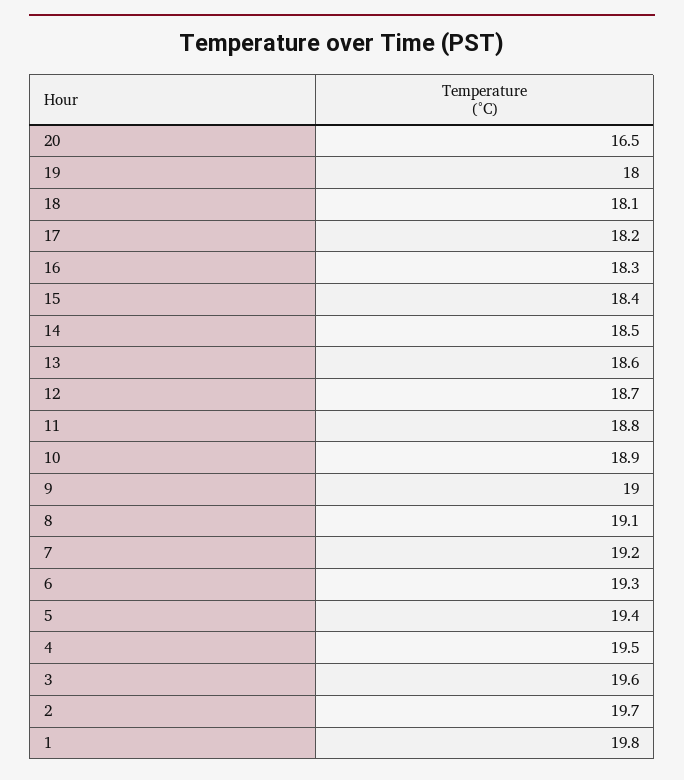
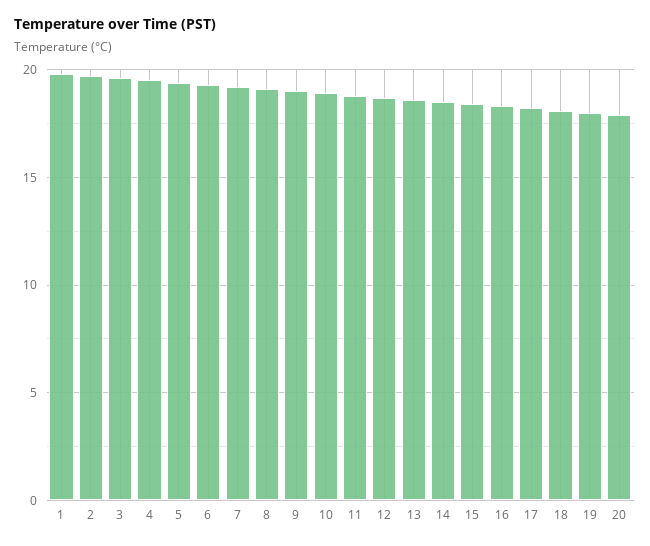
20: 16.5 -> 18

